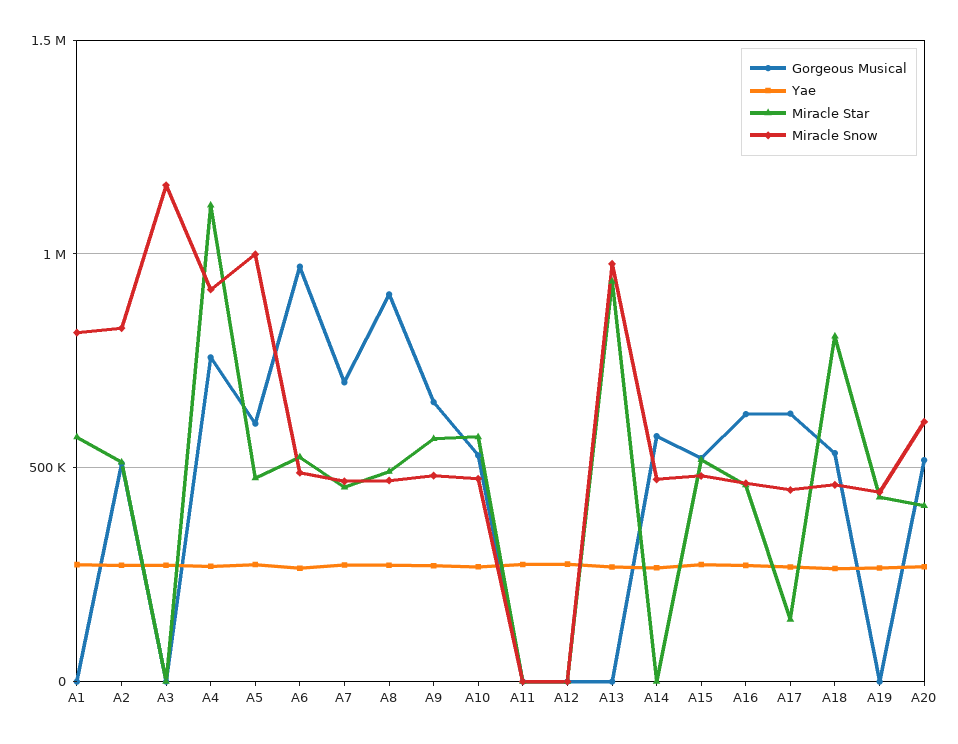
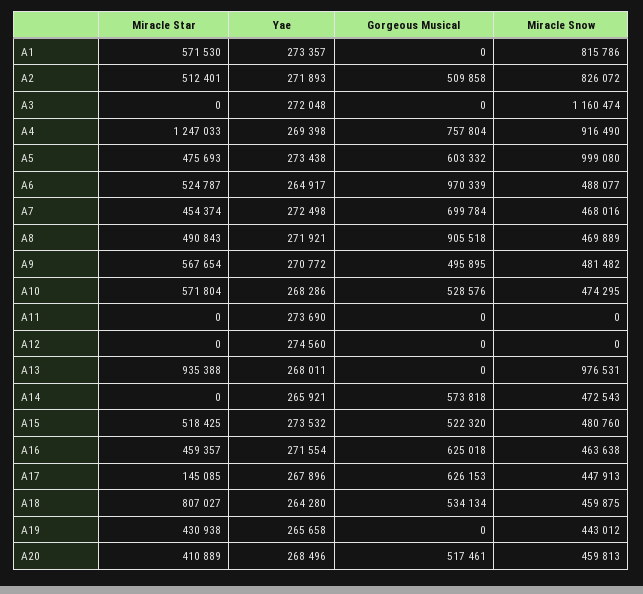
Miracle Star, A4: 1100000 -> 1247033
Gorgeous Musical, A9: 650000 -> 495895
Miracle Snow, A20: 600000 -> 459813

